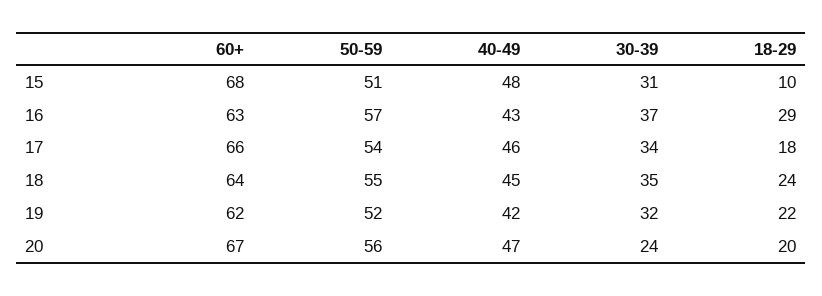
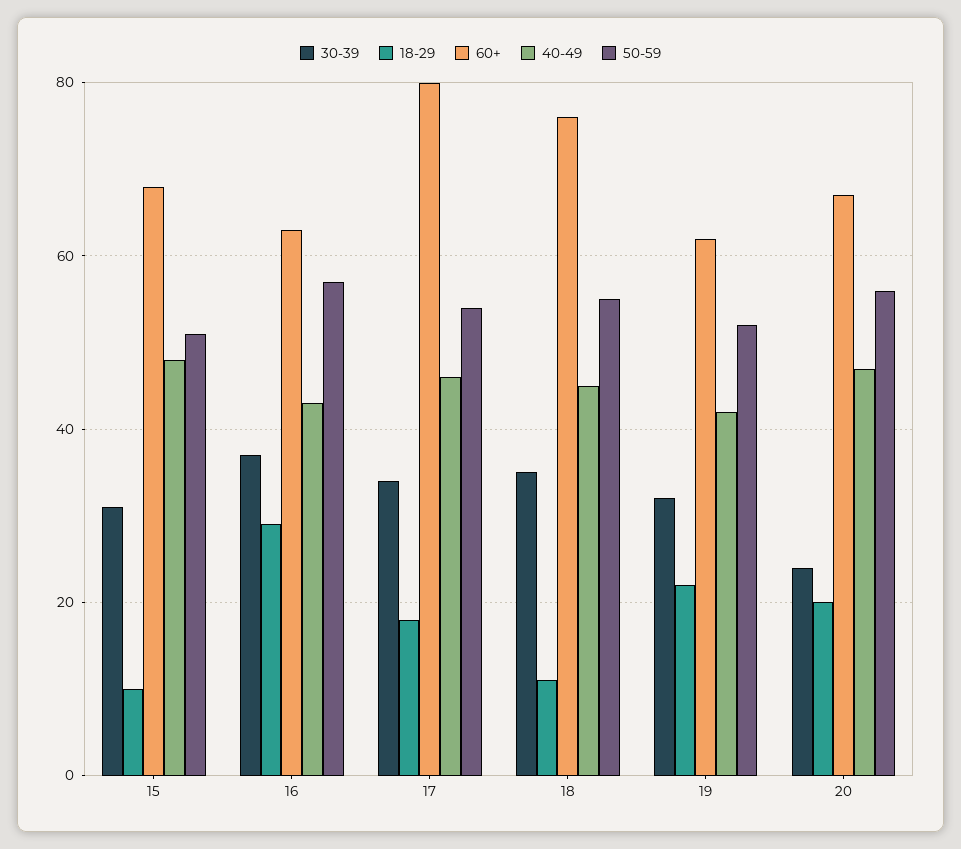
60+, 17: 66 -> 80
60+, 18: 64 -> 75
18-29, 18: 24 -> 10

